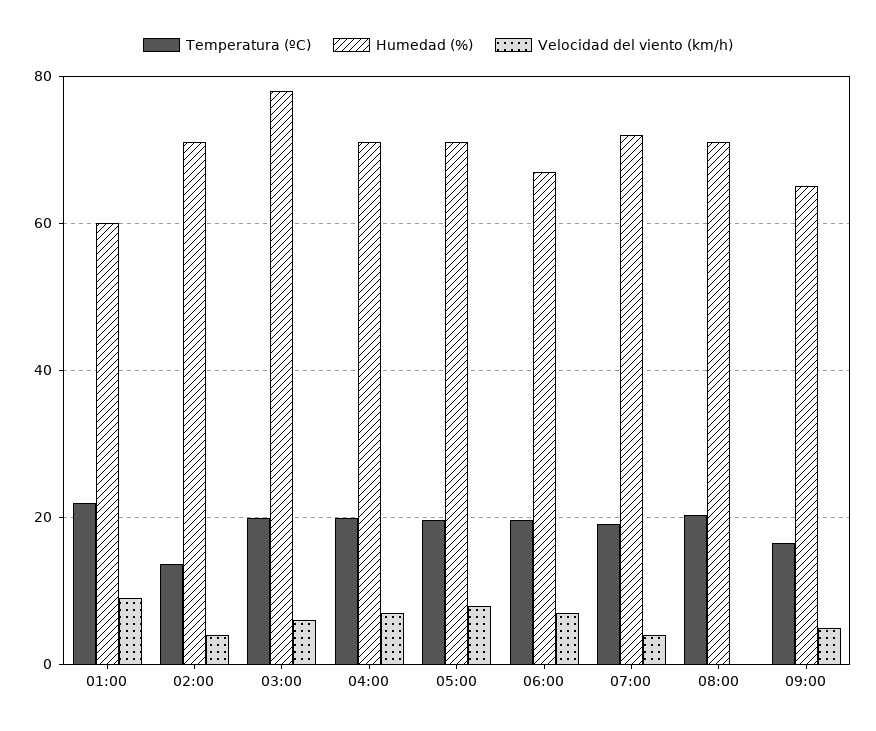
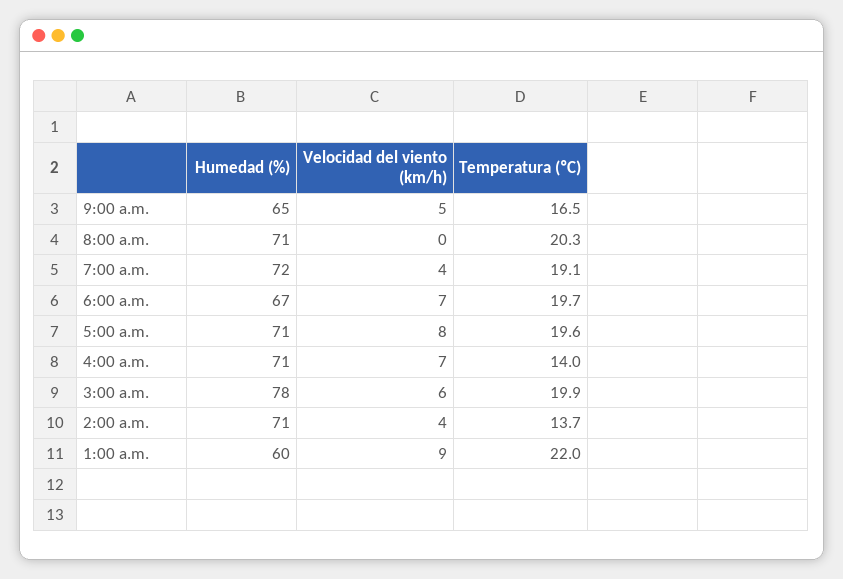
Temperatura (ºC), 04:00: 20 -> 14

